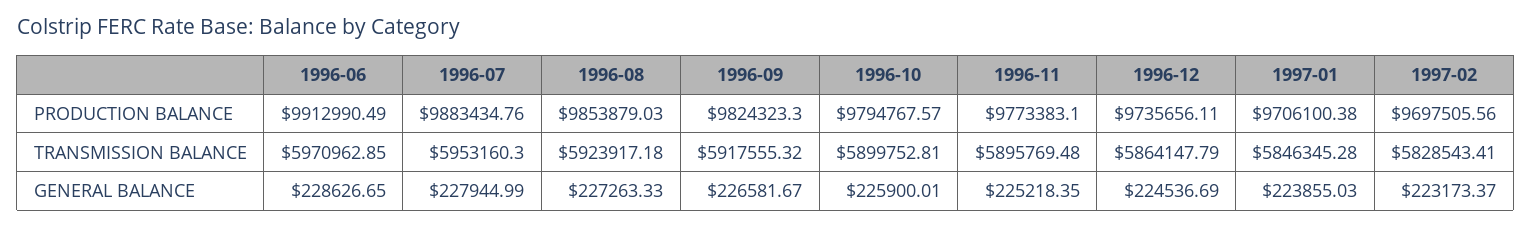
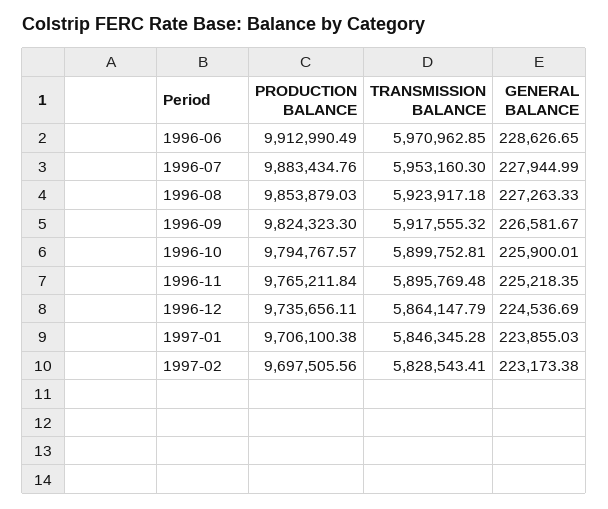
1996-11, PRODUCTION BALANCE: 9773383.1 -> 9765211.84
1997-02, GENERAL BALANCE: 223173.37 -> 223173.38

